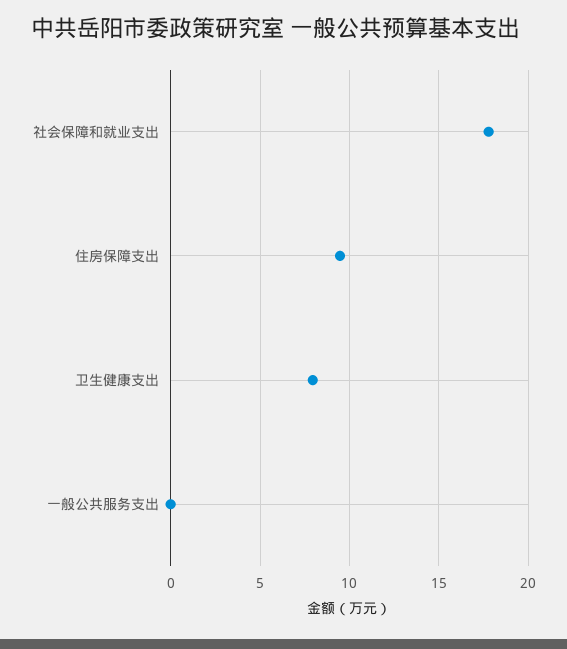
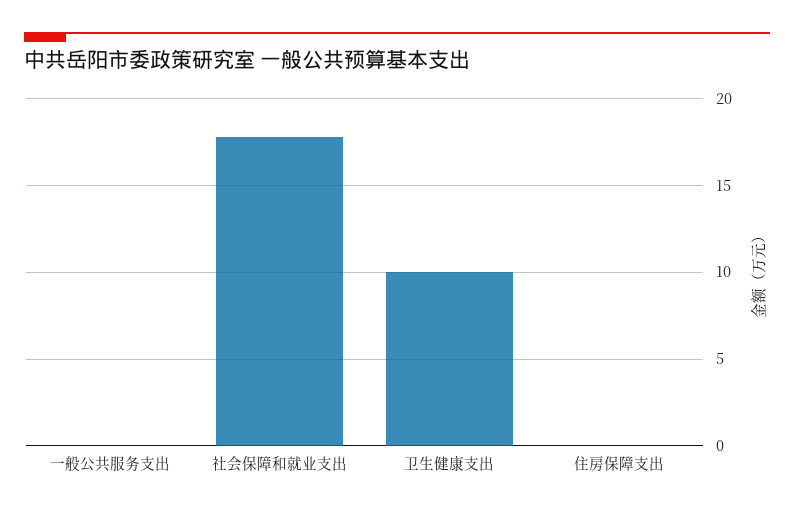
住房保障支出: 9.5 -> 0
卫生健康支出: 8 -> 10

